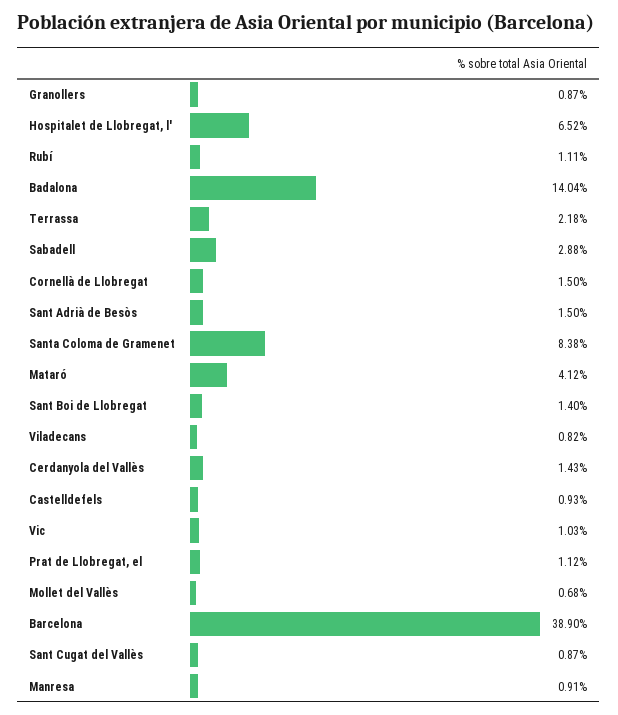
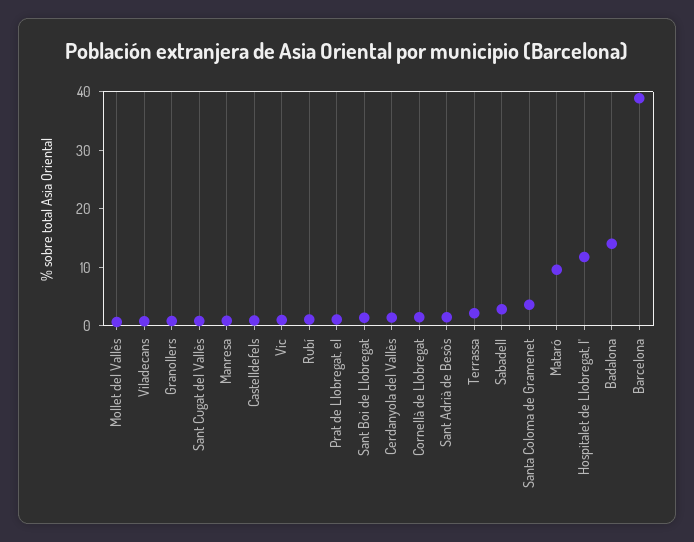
Hospitalet de Llobregat, l': 6.52 -> 12
Santa Coloma de Gramenet: 8.38 -> 4
Mataró: 4.12 -> 10

